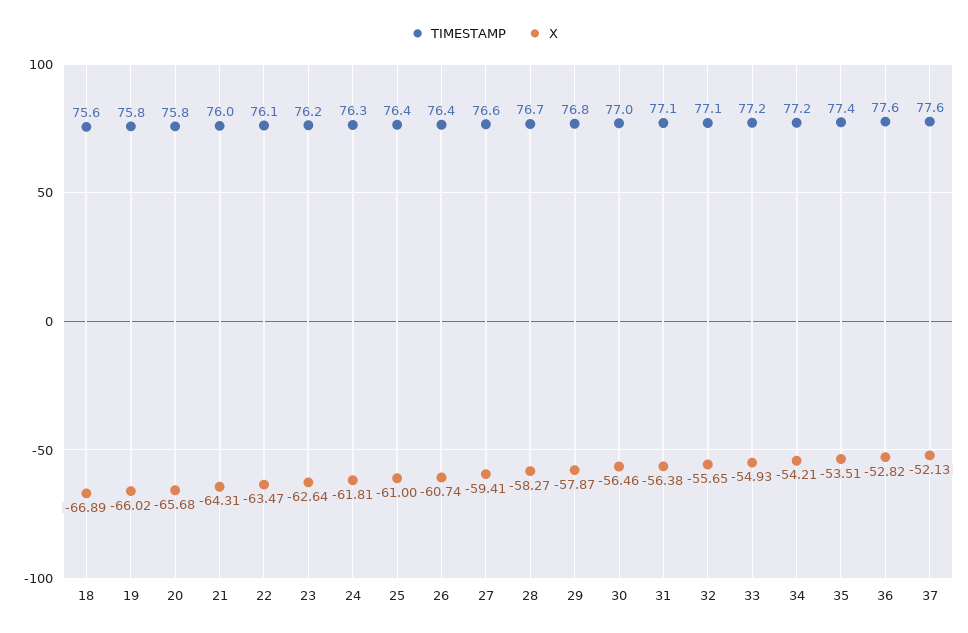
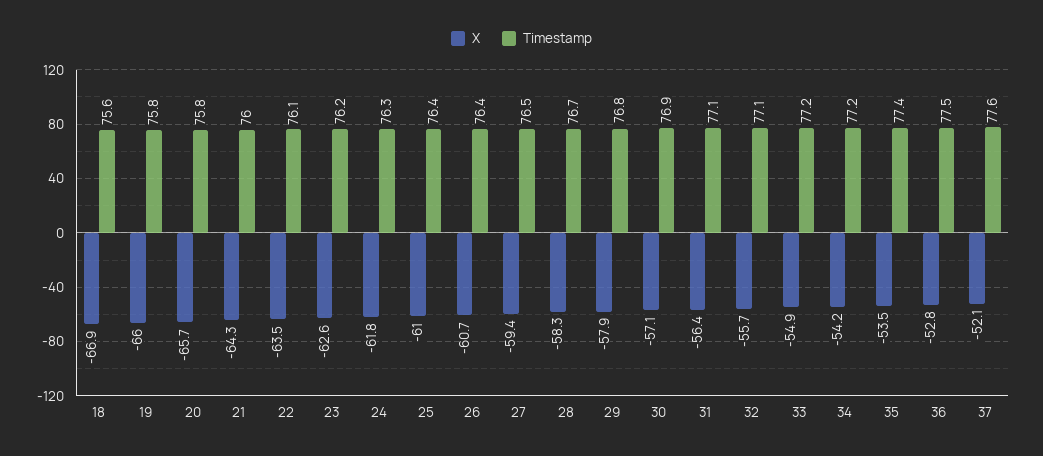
TIMESTAMP, 27: 76.6 -> 76.5
TIMESTAMP, 30: 77 -> 76.9
X, 30: -56.46 -> -57.1
TIMESTAMP, 36: 77.6 -> 77.5

